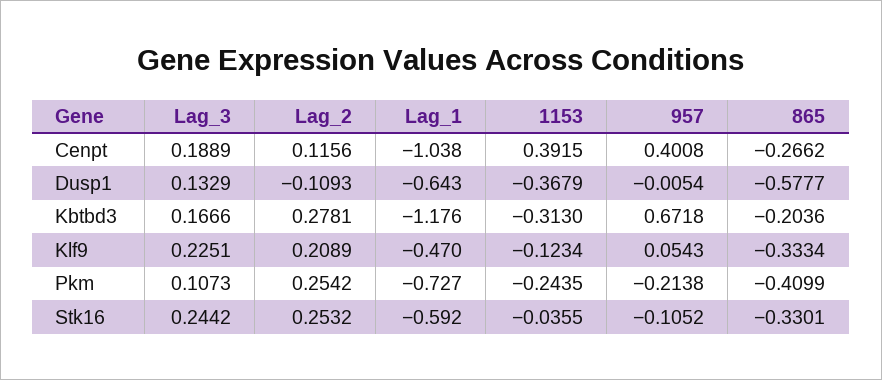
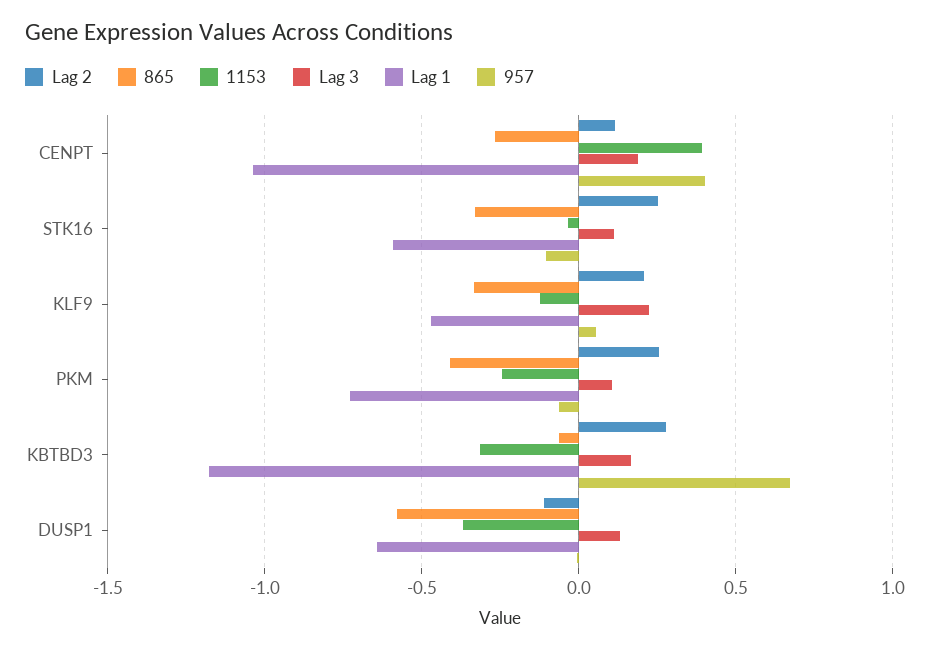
865, Kbtbd3: -0.2036 -> -0.05
957, Pkm: -0.2138 -> -0.05
Lag_3, Stk16: 0.2442 -> 0.1

